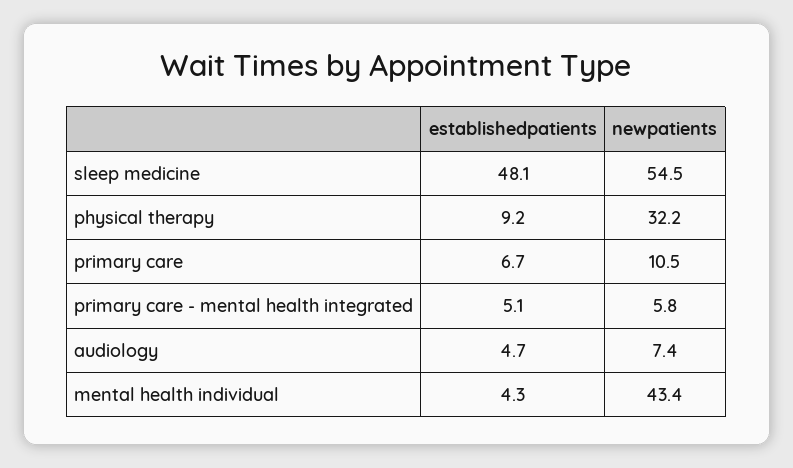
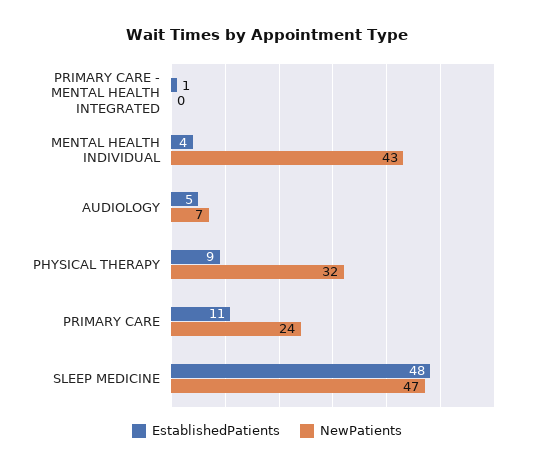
newpatients, sleep medicine: 54.5 -> 47
establishedpatients, primary care: 6.7 -> 11
newpatients, primary care: 10.5 -> 24
establishedpatients, primary care - mental health integrated: 5.1 -> 1
newpatients, primary care - mental health integrated: 5.8 -> 0

